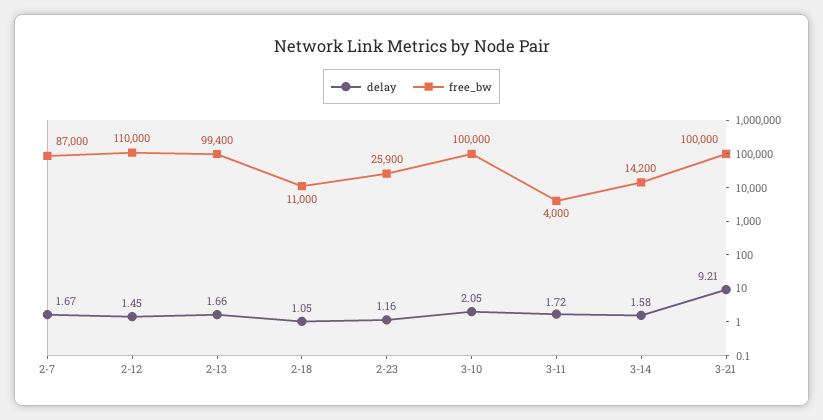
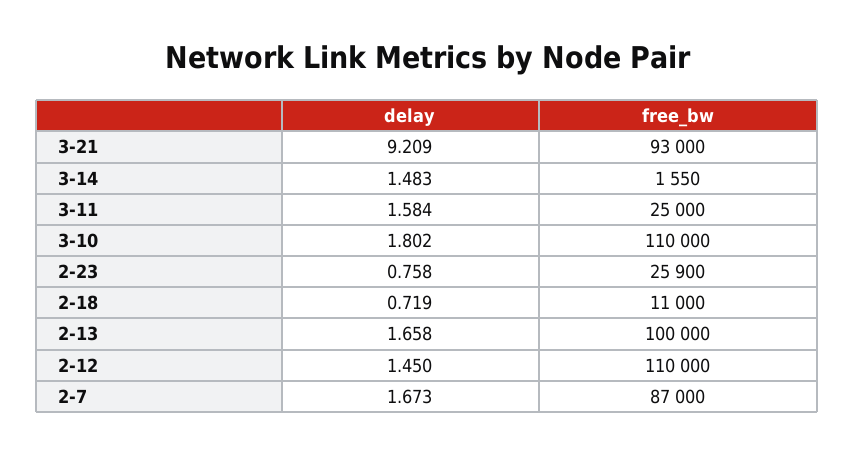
free_bw, 2-13: 99400 -> 100000
delay, 2-18: 1.05 -> 0.719
delay, 2-23: 1.16 -> 0.758
delay, 3-10: 2.05 -> 1.802
free_bw, 3-10: 100000 -> 110000
delay, 3-11: 1.72 -> 1.584
free_bw, 3-11: 4000 -> 25000
delay, 3-14: 1.58 -> 1.483
free_bw, 3-14: 14200 -> 1550
free_bw, 3-21: 100000 -> 93000

